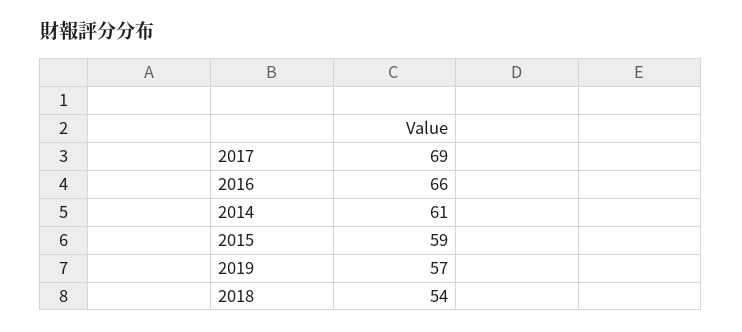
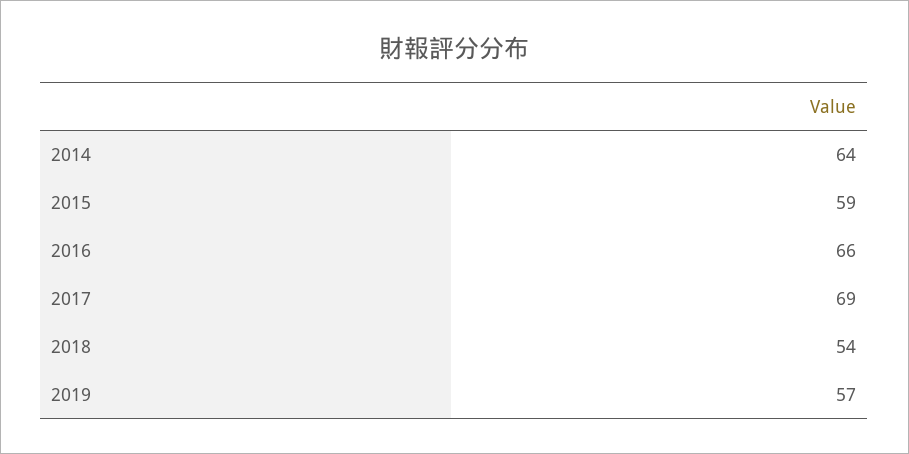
2014: 61 -> 64

